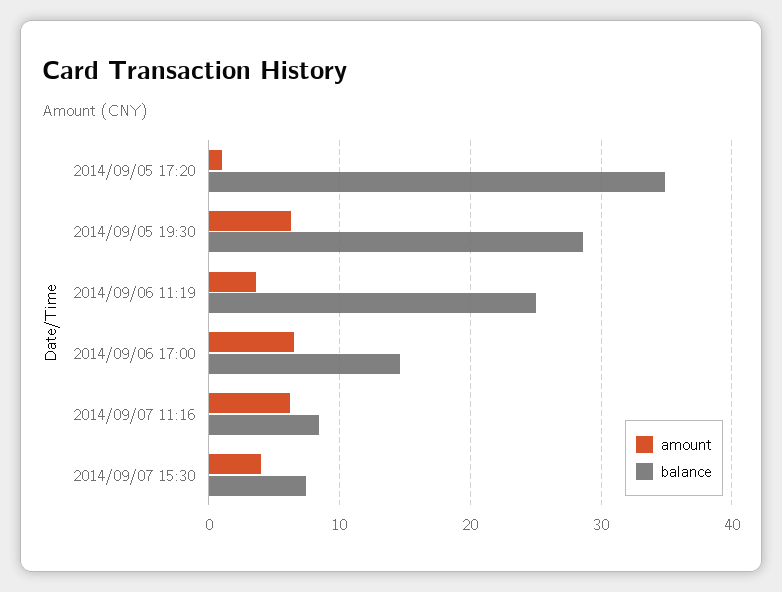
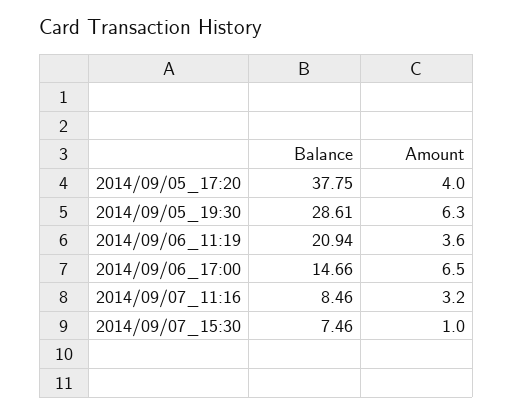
amount, 2014/09/05 17:20: 1 -> 4
balance, 2014/09/05 17:20: 35 -> 37.75
balance, 2014/09/06 11:19: 25 -> 20.94
amount, 2014/09/07 11:16: 6 -> 3.2
amount, 2014/09/07 15:30: 4 -> 1

